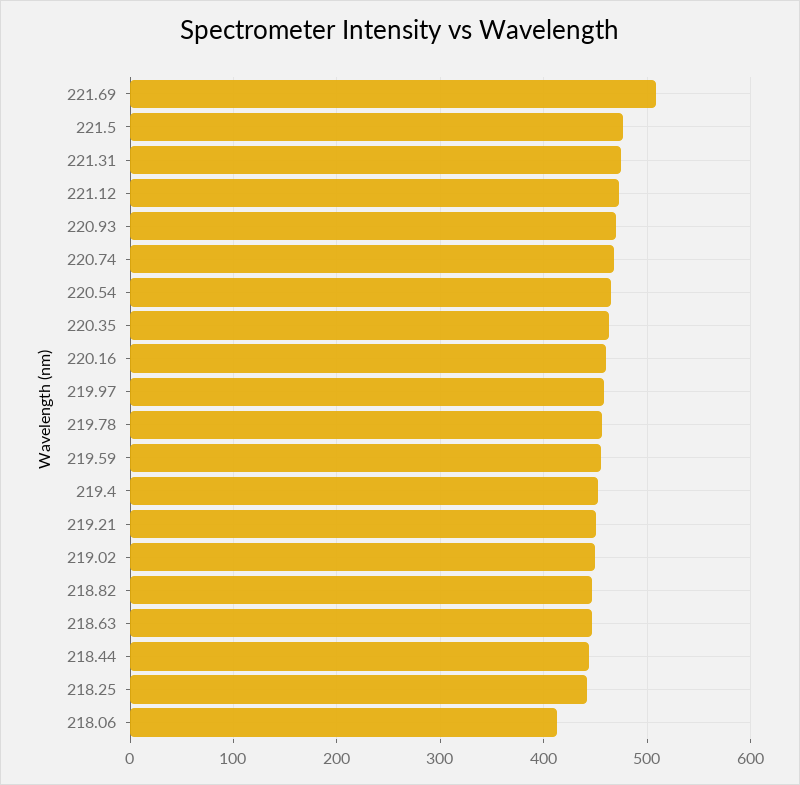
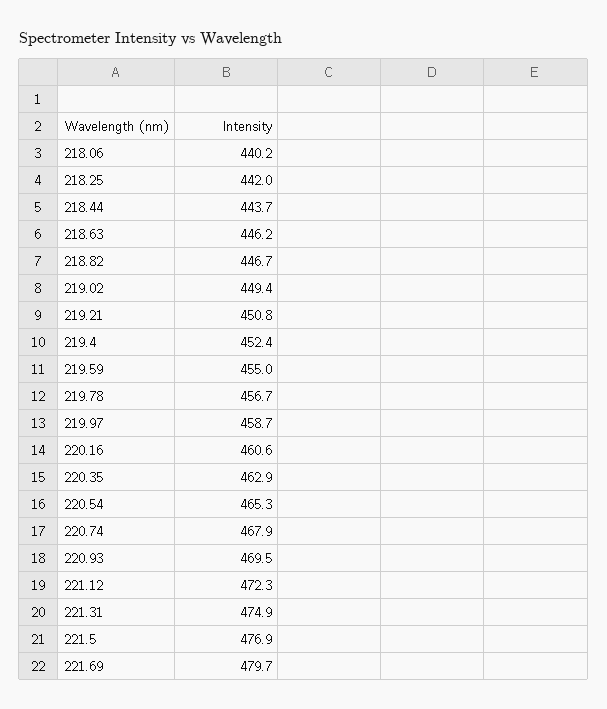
221.69: 510 -> 479.7
218.06: 410 -> 440.2

